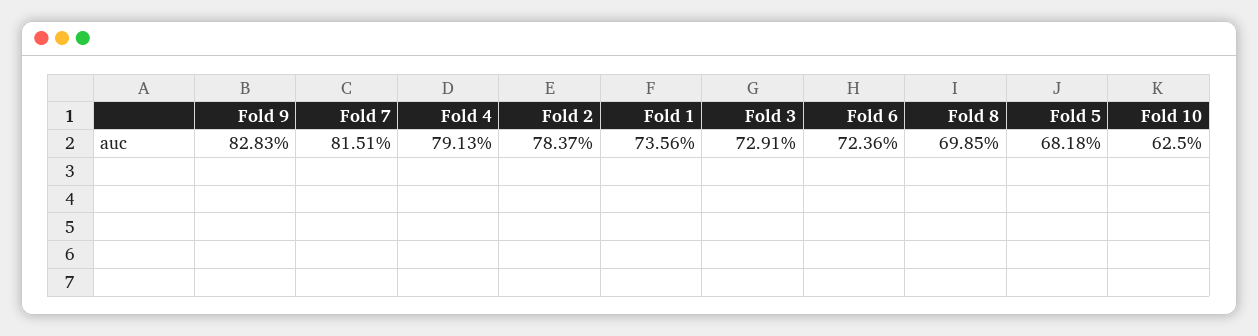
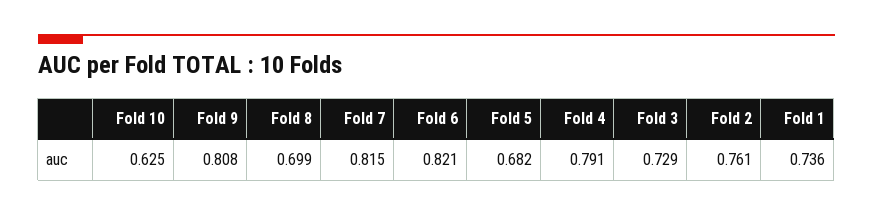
Fold 9: 0.8283 -> 0.808
Fold 2: 0.7837 -> 0.761
Fold 6: 0.7236 -> 0.821

